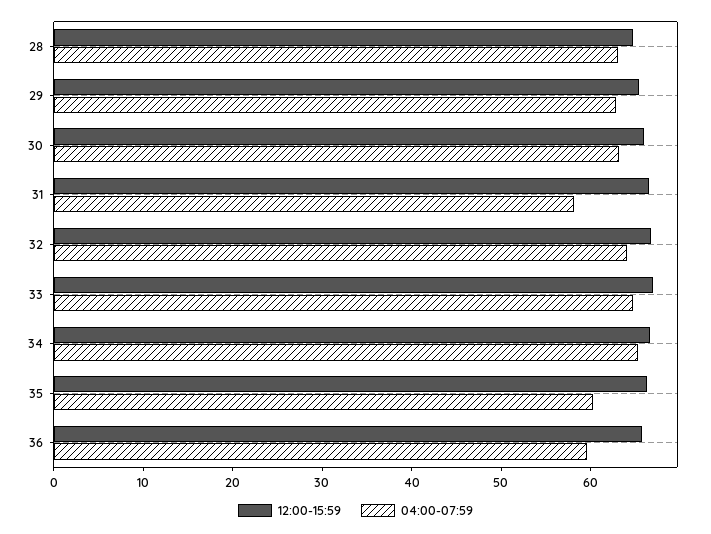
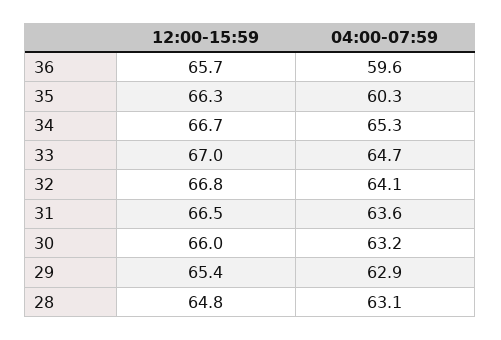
04:00-07:59, 31: 58 -> 63.6

